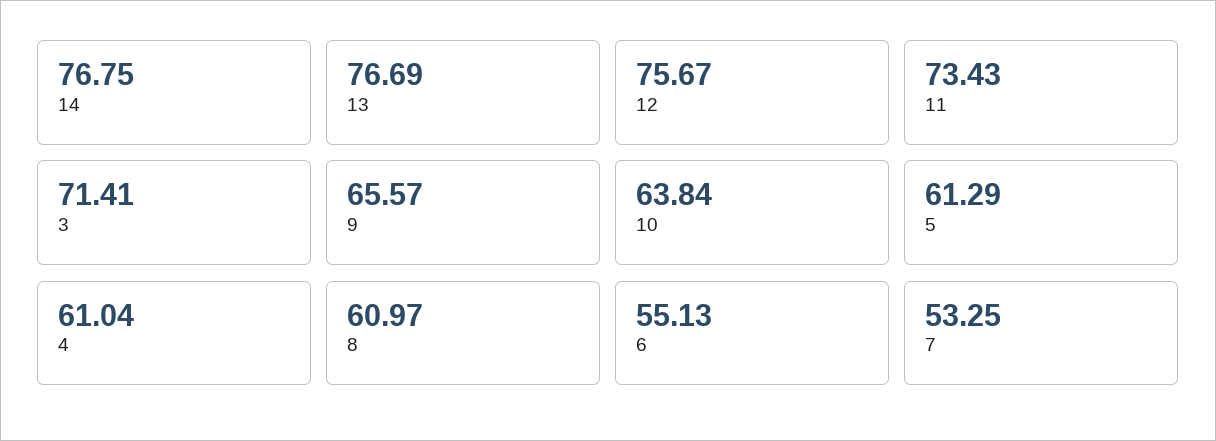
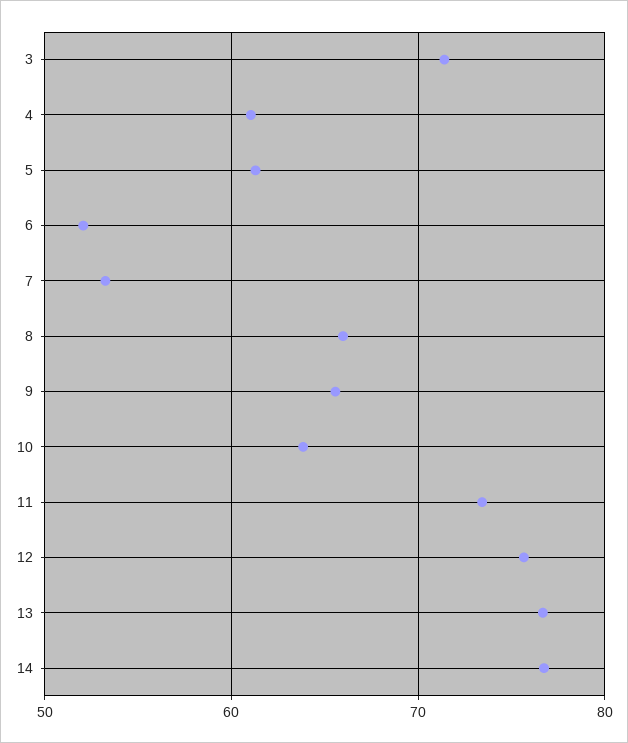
8: 60.97 -> 66
6: 55.13 -> 52

